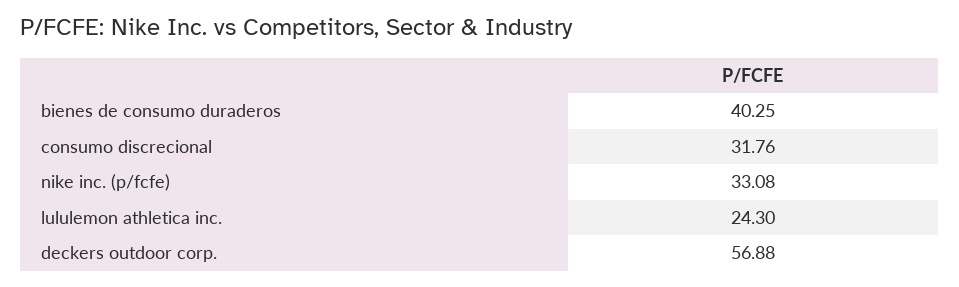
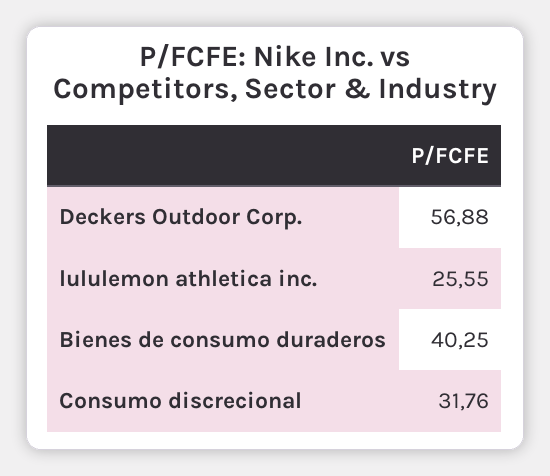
nike inc. (p/fcfe): 33.08 -> none
lululemon athletica inc.: 24.3 -> 25.55

